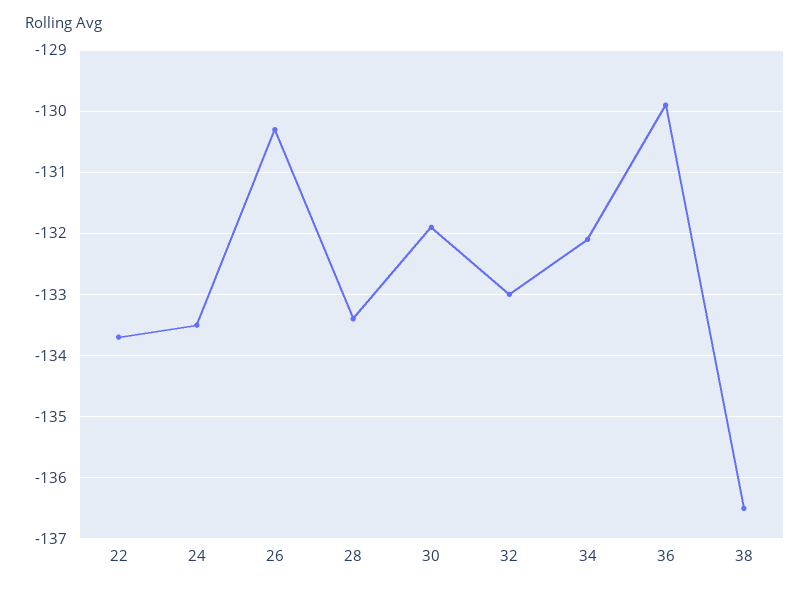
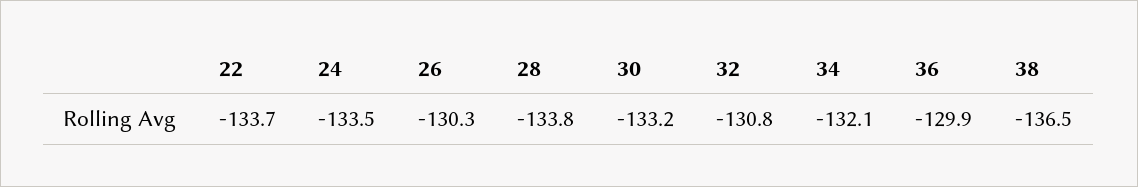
28: -133.4 -> -133.8
30: -131.9 -> -133.2
32: -133 -> -130.8

